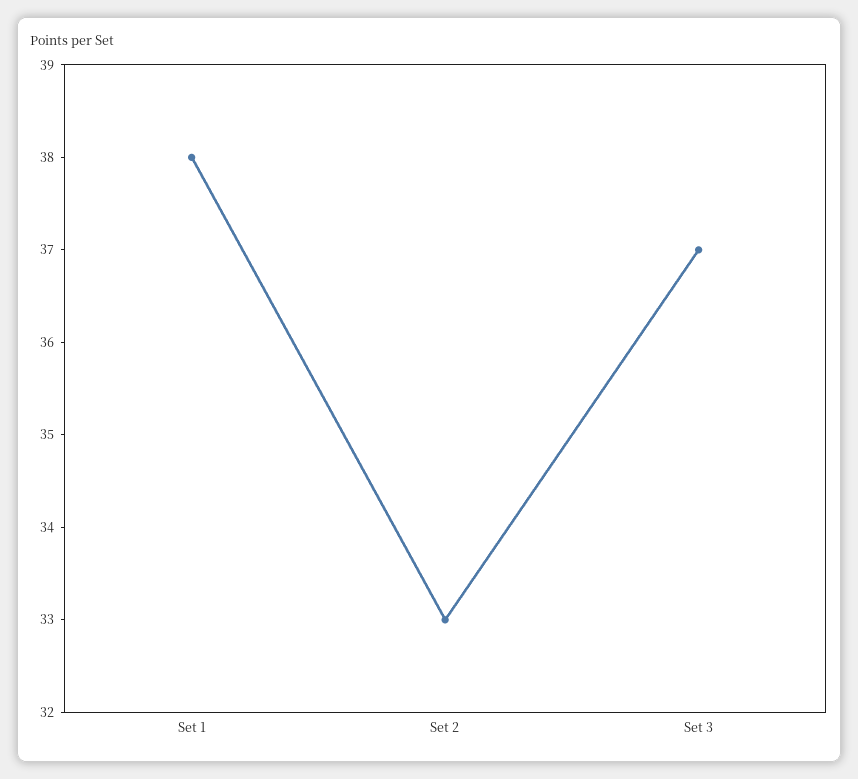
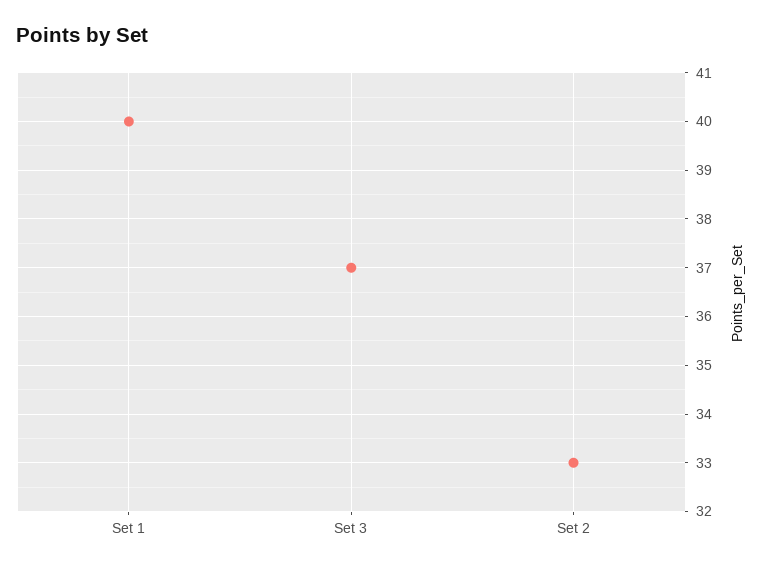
Set 1: 38 -> 40

